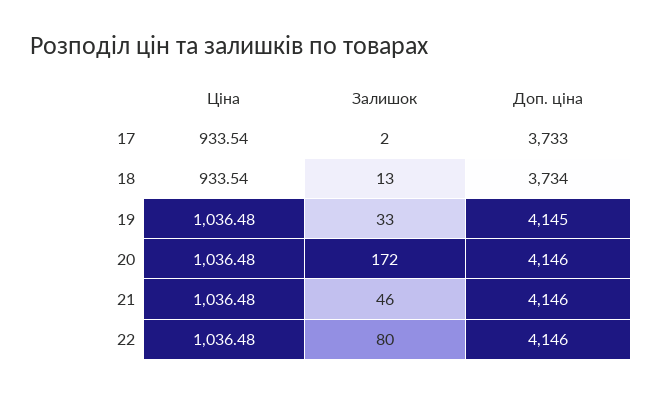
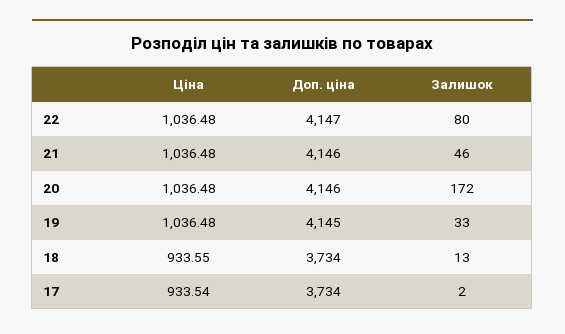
Доп. ціна, 17: 3733 -> 3734
Ціна, 18: 933.54 -> 933.55
Доп. ціна, 22: 4146 -> 4147

